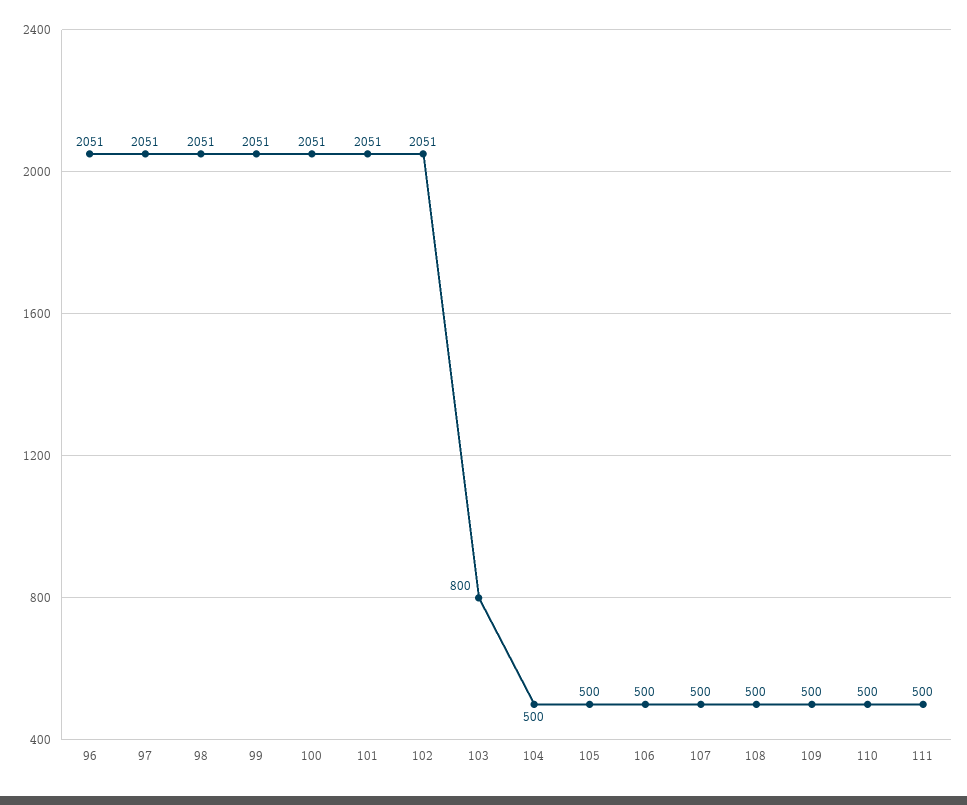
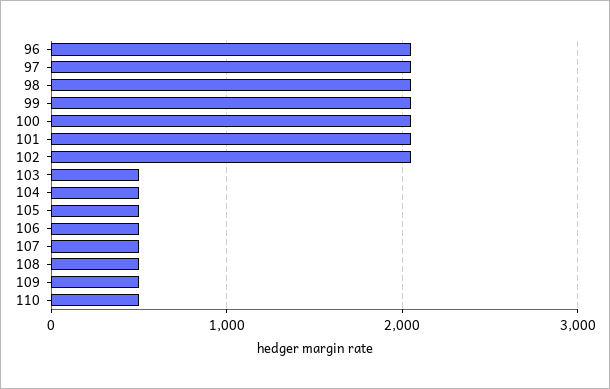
103: 800 -> 500
111: 500 -> none

